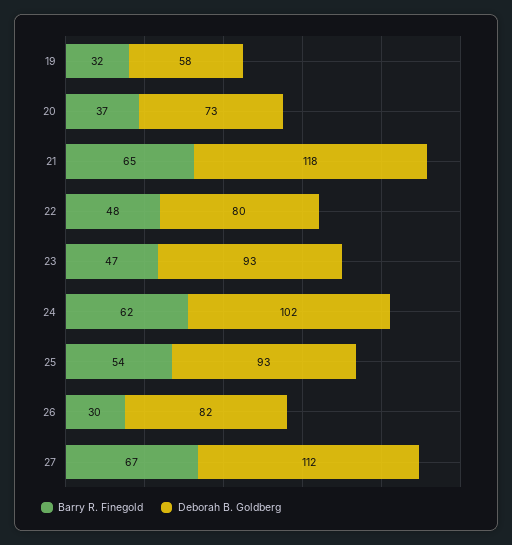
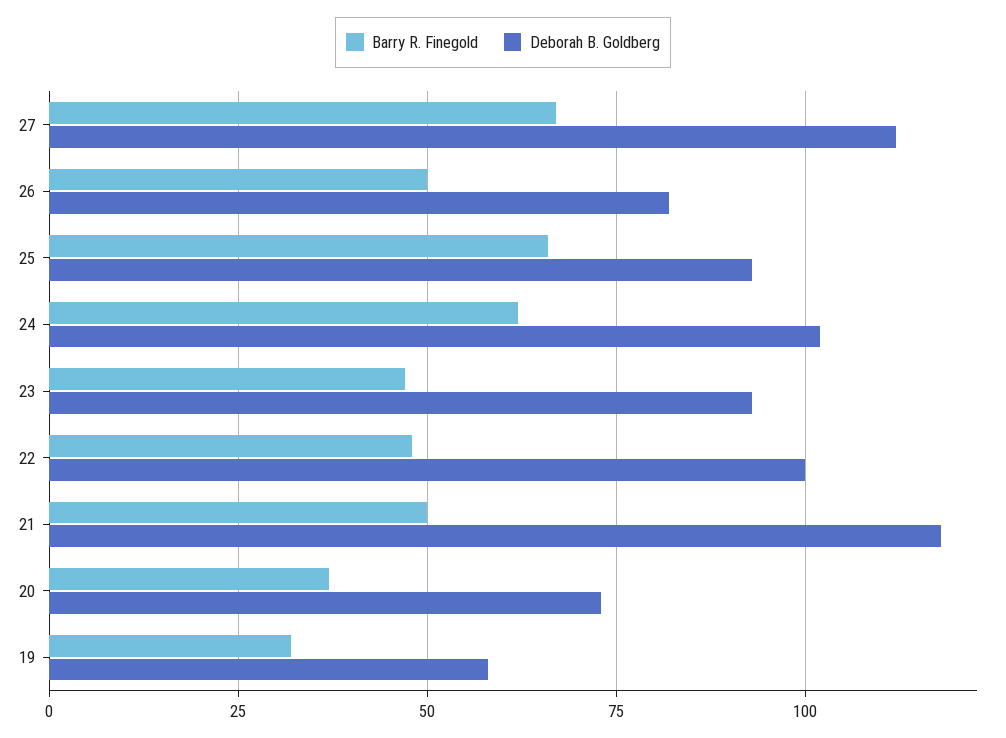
Barry R. Finegold, 21: 65 -> 50
Deborah B. Goldberg, 22: 80 -> 100
Barry R. Finegold, 25: 54 -> 65
Barry R. Finegold, 26: 30 -> 50

